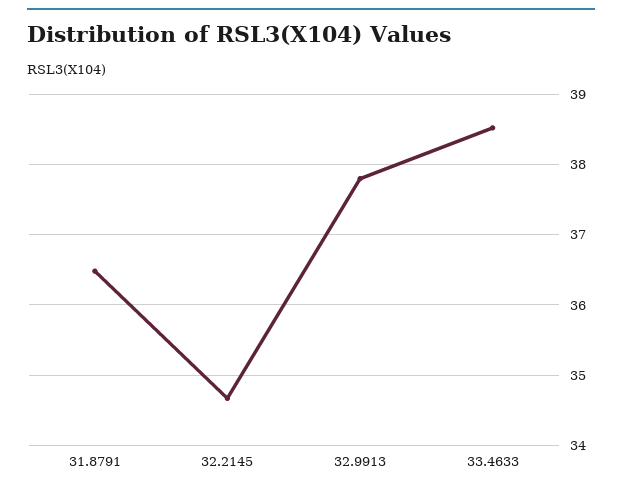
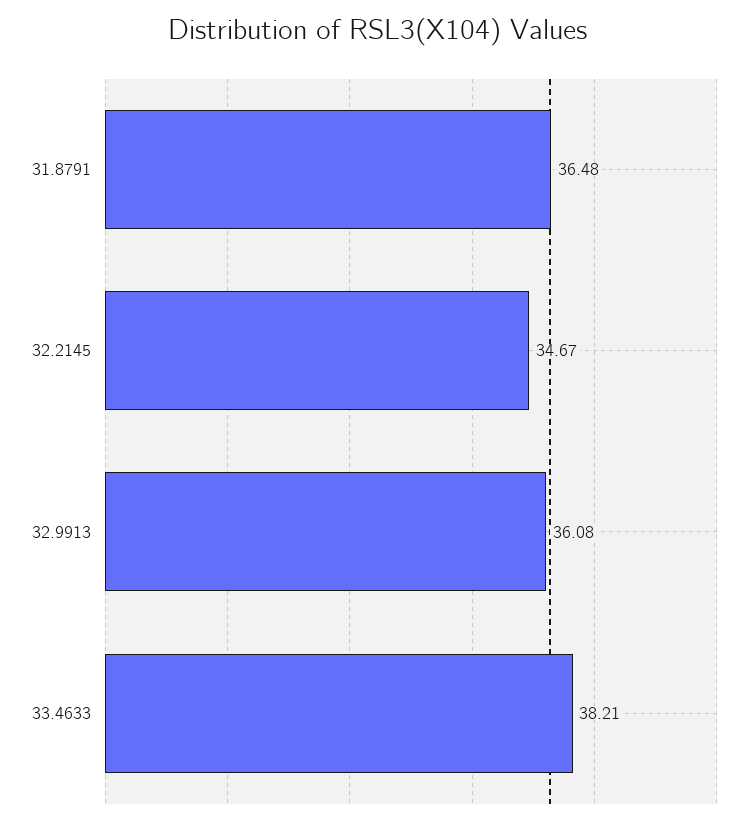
32.9913: 37.8 -> 36.08
33.4633: 38.5 -> 38.21

